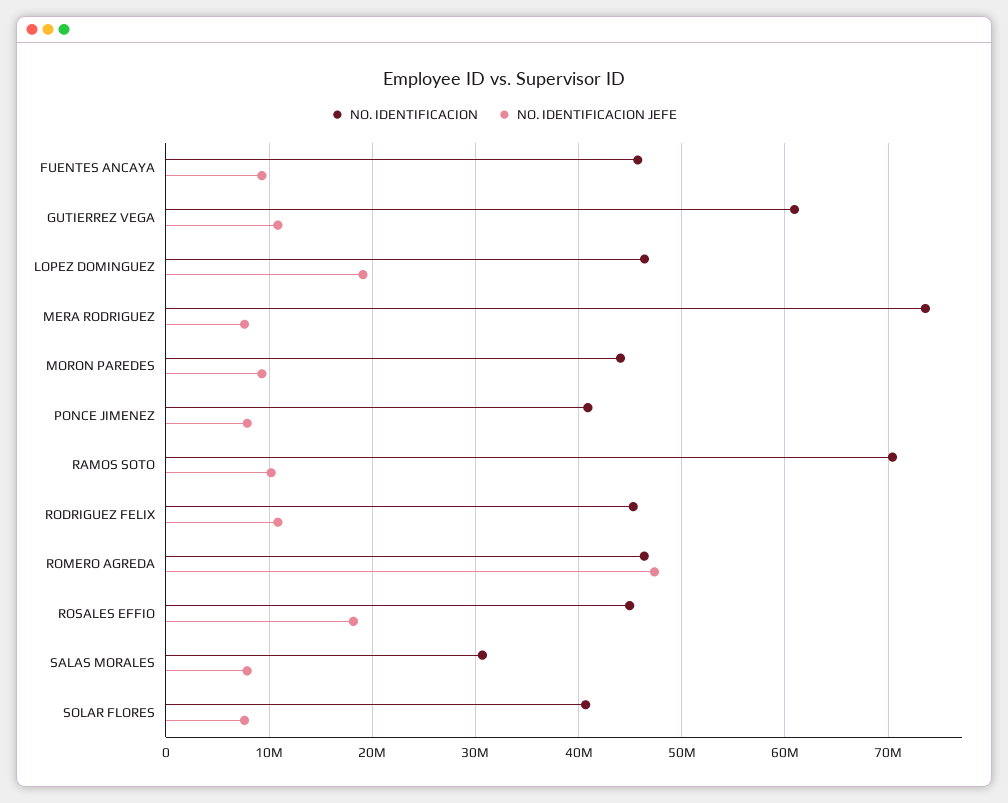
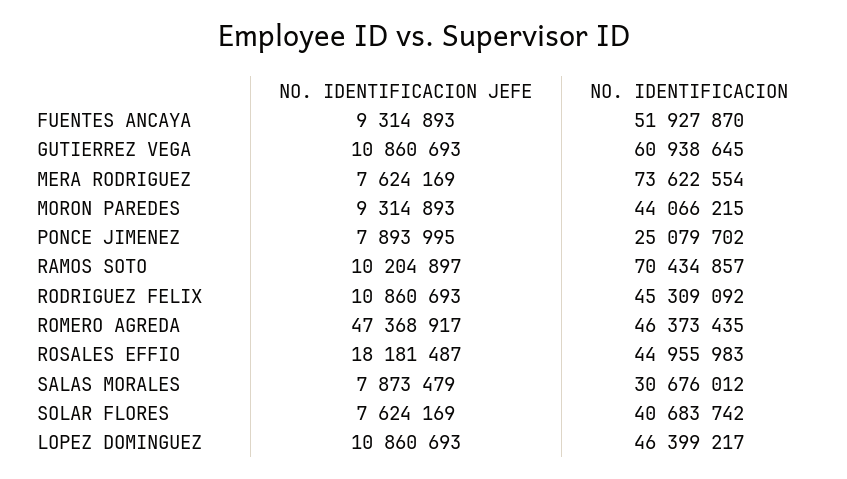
NO. IDENTIFICACION, FUENTES ANCAYA: 46000000 -> 51927870
NO. IDENTIFICACION JEFE, LOPEZ DOMINGUEZ: 19000000 -> 10860693
NO. IDENTIFICACION, PONCE JIMENEZ: 41000000 -> 25079702

